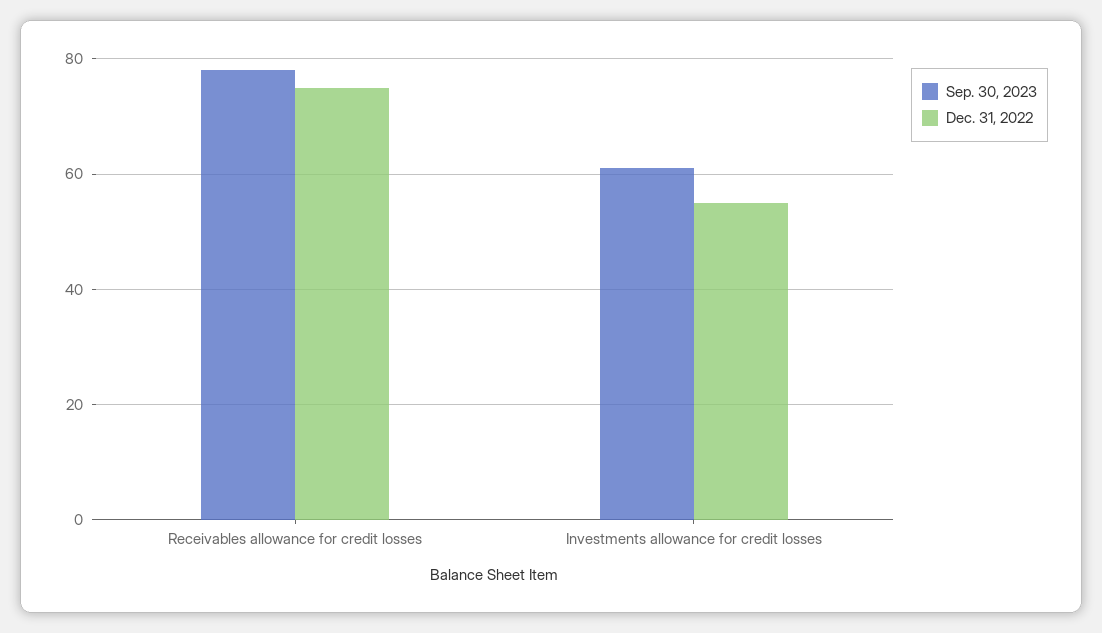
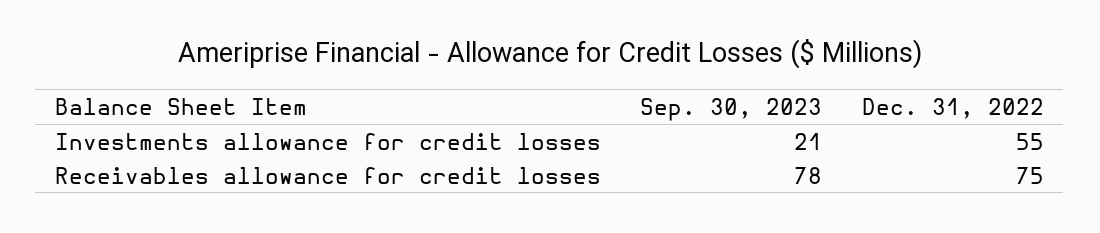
Sep. 30, 2023, Investments allowance for credit losses: 60 -> 21

